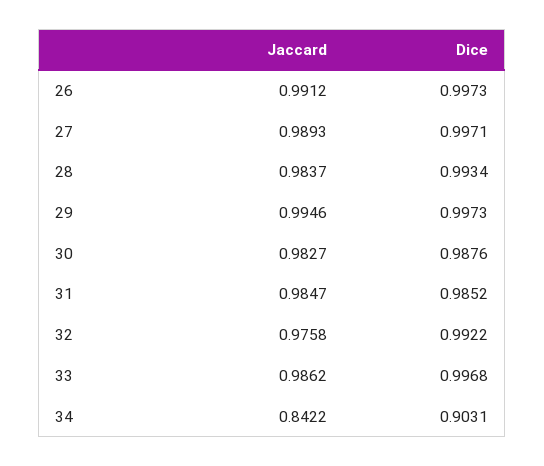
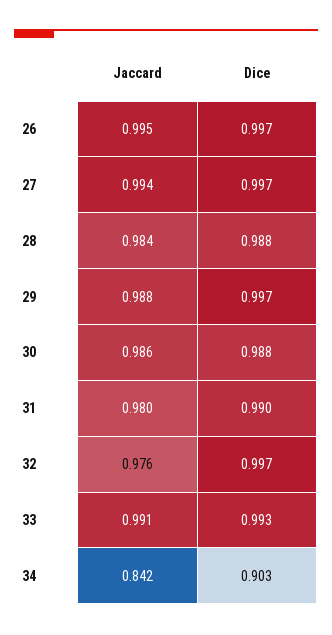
Jaccard, 26: 0.9912 -> 0.995
Jaccard, 27: 0.9893 -> 0.994
Dice, 28: 0.9934 -> 0.988
Jaccard, 29: 0.9946 -> 0.988
Jaccard, 30: 0.9827 -> 0.986
Jaccard, 31: 0.9847 -> 0.98
Dice, 31: 0.9852 -> 0.99
Dice, 32: 0.9922 -> 0.997
Jaccard, 33: 0.9862 -> 0.991
Dice, 33: 0.9968 -> 0.993

